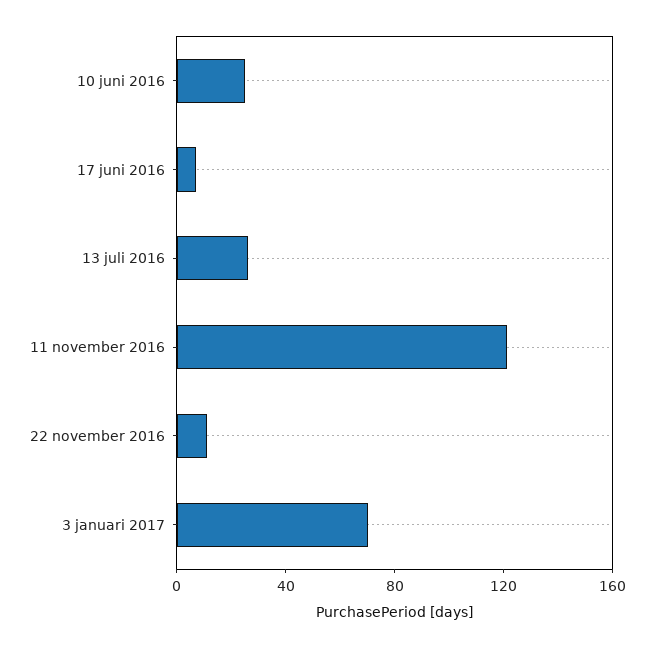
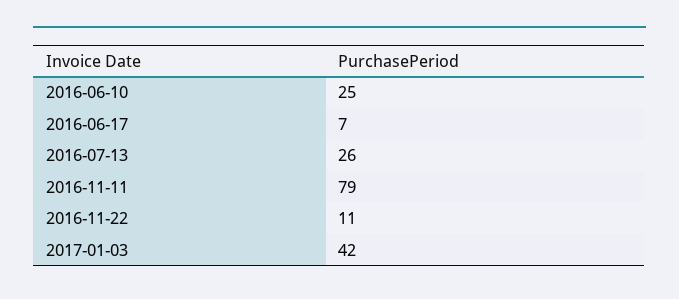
11 november 2016: 120 -> 79
3 januari 2017: 70 -> 42

